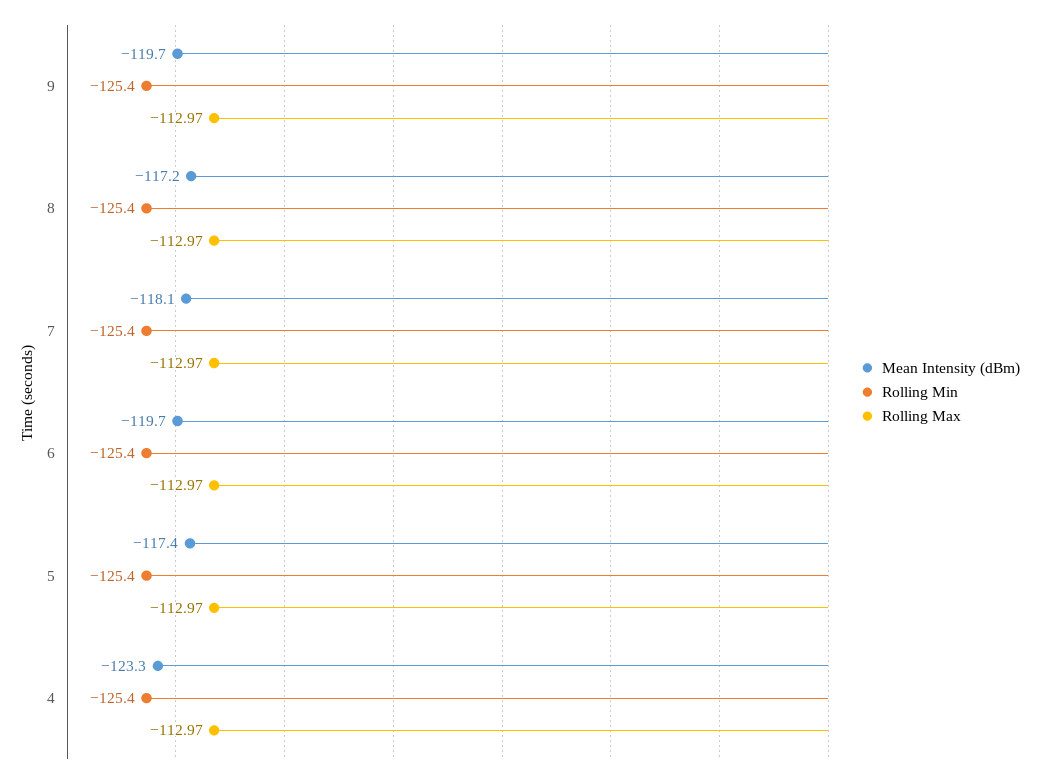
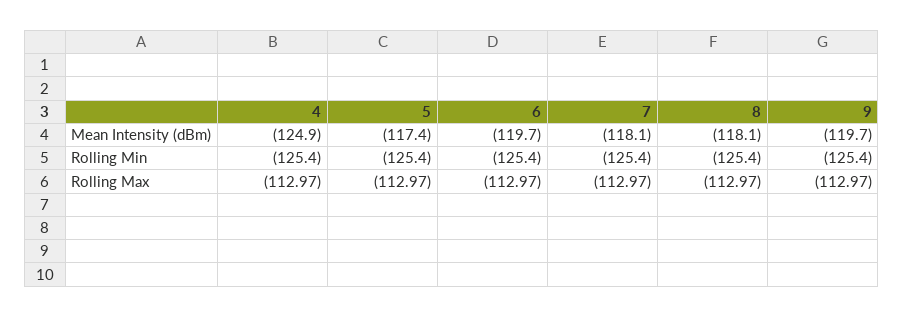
Mean Intensity (dBm), 8: -117.2 -> -118.1
Mean Intensity (dBm), 4: -123.3 -> -124.9

